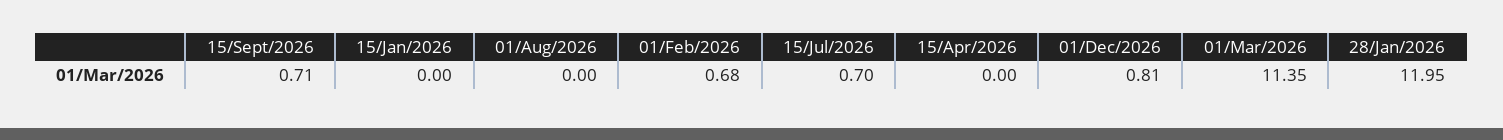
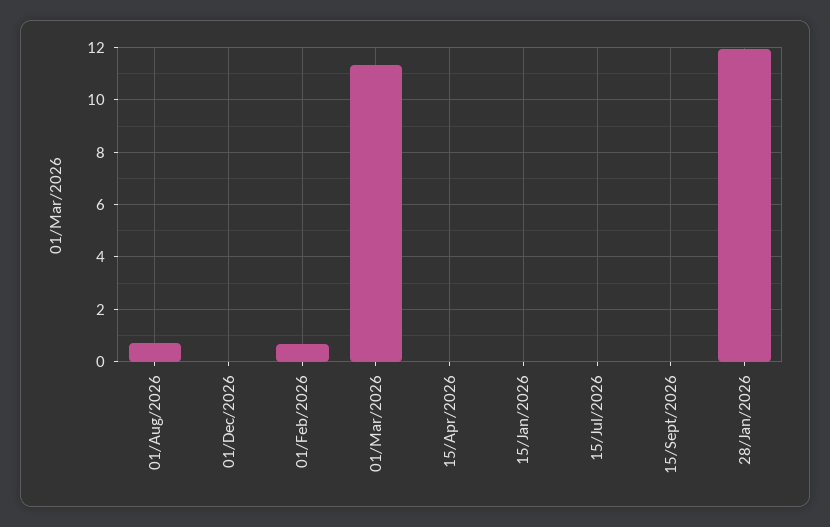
15/Sept/2026: 0.71 -> 0
01/Aug/2026: 0 -> 0.75
15/Jul/2026: 0.7 -> 0
01/Dec/2026: 0.81 -> 0

